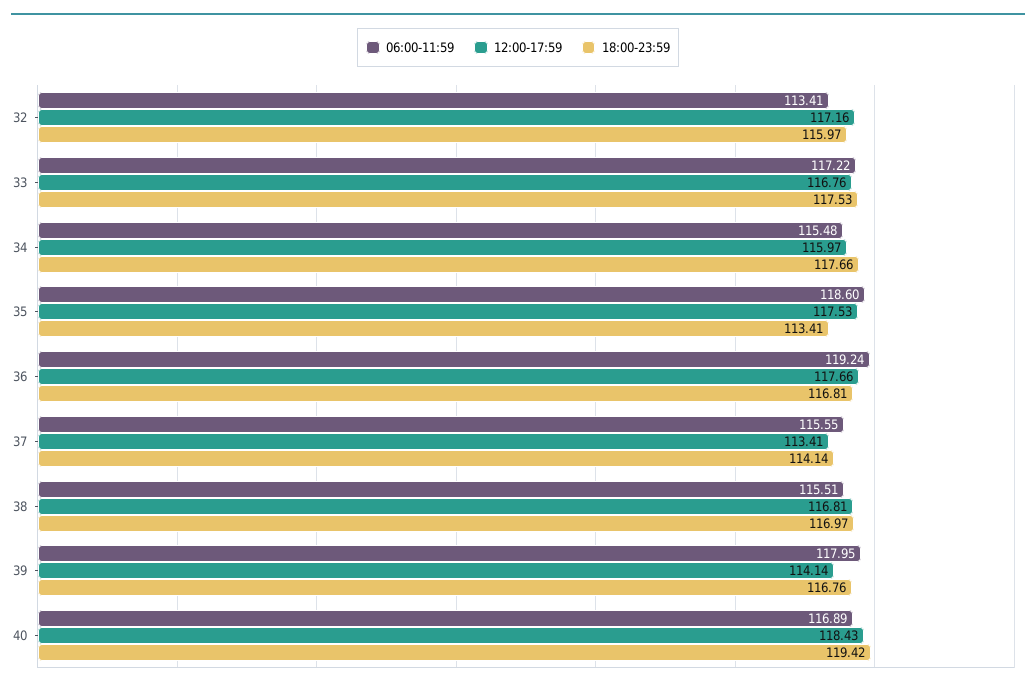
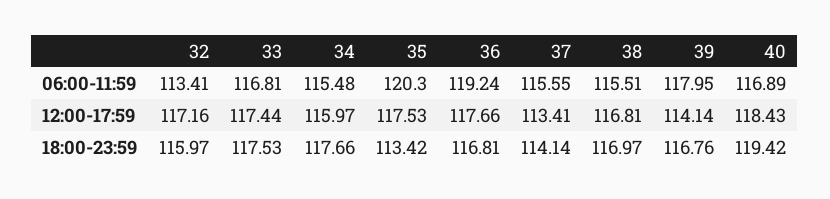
06:00-11:59, 33: 117.22 -> 116.81
12:00-17:59, 33: 116.76 -> 117.44
06:00-11:59, 35: 118.6 -> 120.3
18:00-23:59, 35: 113.41 -> 113.42

